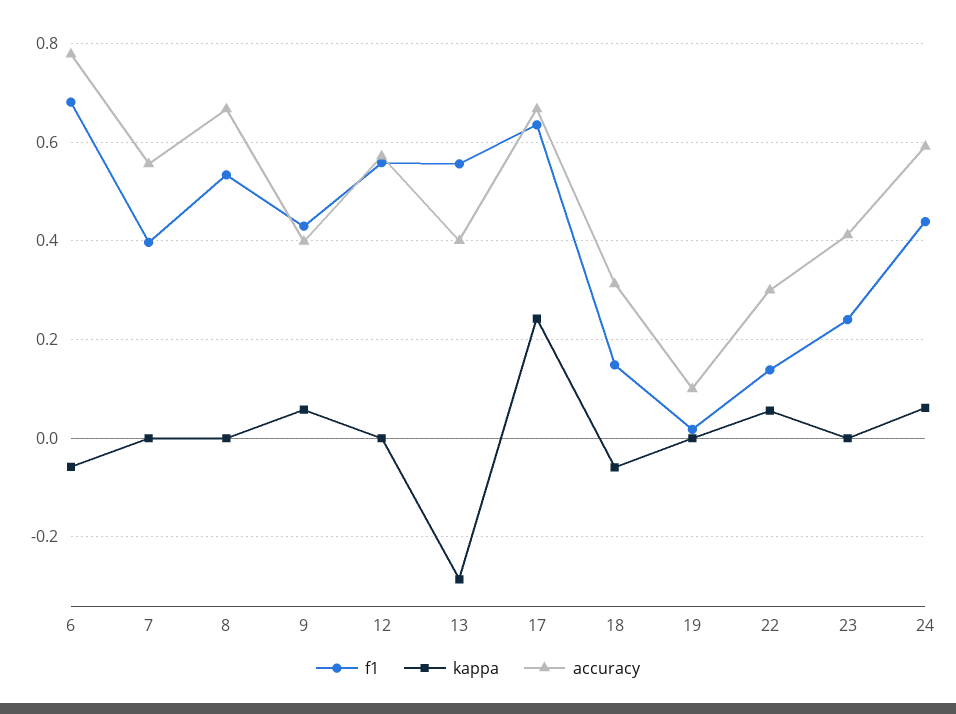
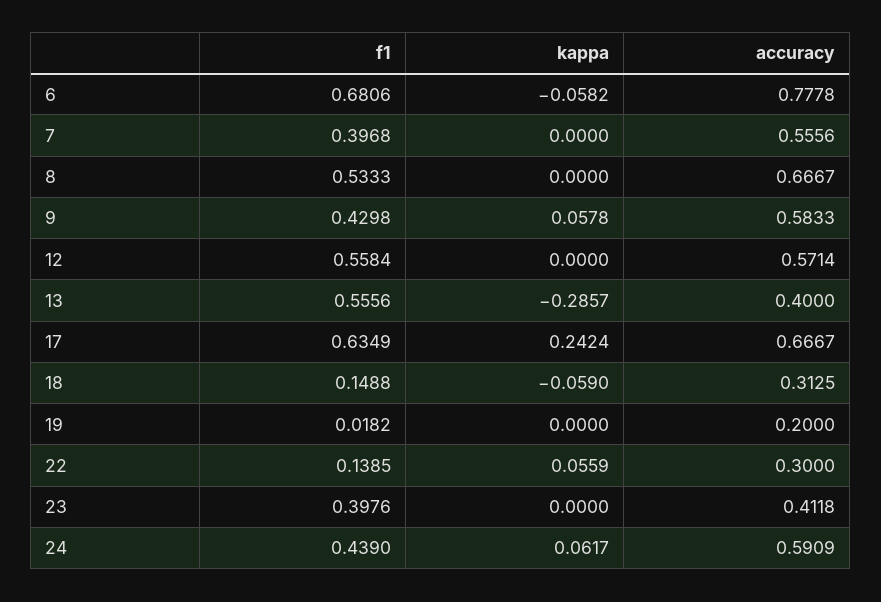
accuracy, 9: 0.4 -> 0.5833
accuracy, 19: 0.1 -> 0.2
f1, 23: 0.24 -> 0.3976

